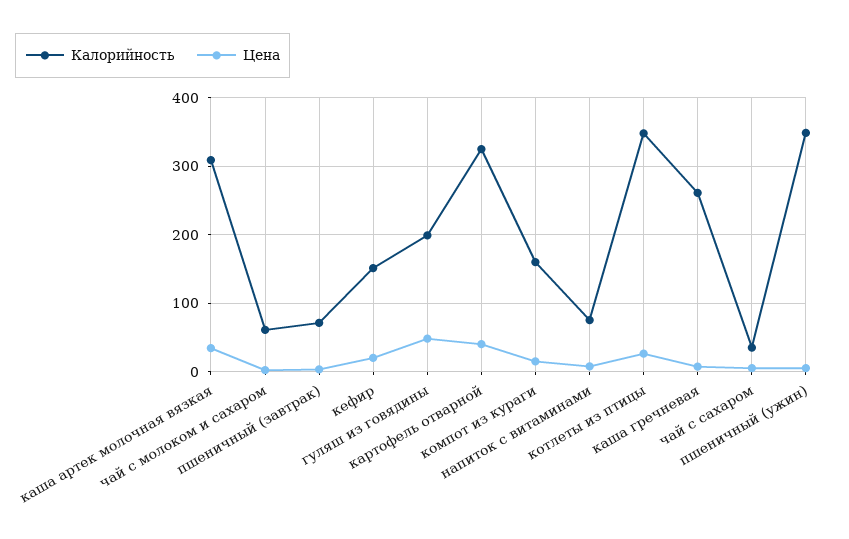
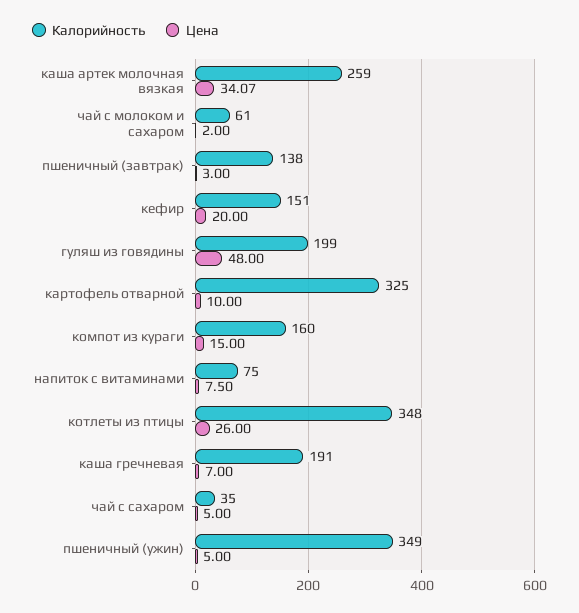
Калорийность, каша артек молочная вязкая: 310 -> 259
Калорийность, пшеничный (завтрак): 70 -> 138
Цена, картофель отварной: 40 -> 10
Калорийность, каша гречневая: 260 -> 191

